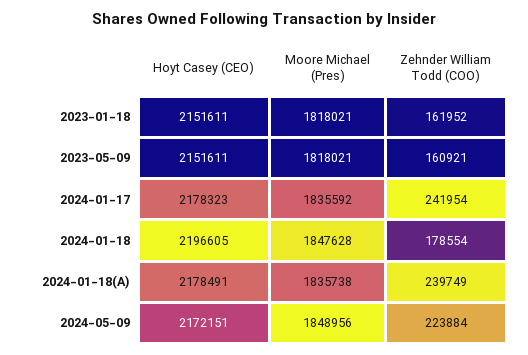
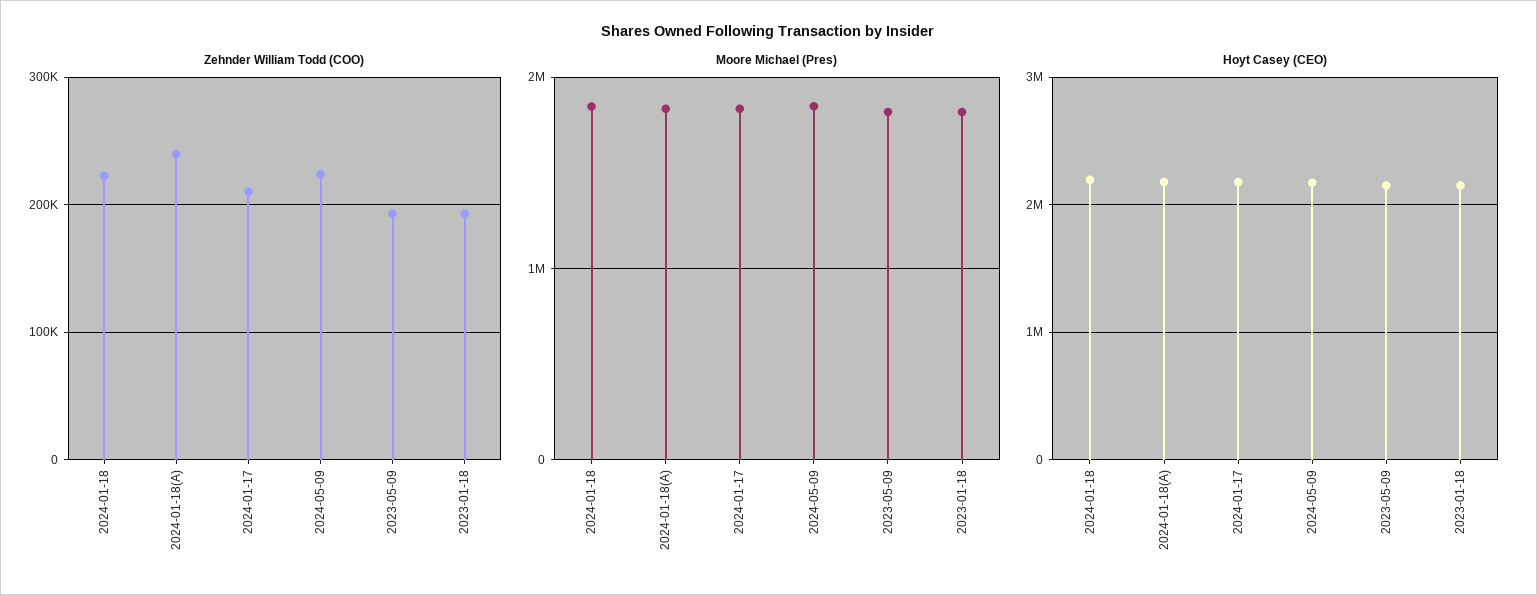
Zehnder William Todd (COO), 2023-01-18: 161952 -> 190000
Zehnder William Todd (COO), 2023-05-09: 160921 -> 190000
Zehnder William Todd (COO), 2024-01-17: 241954 -> 210000
Zehnder William Todd (COO), 2024-01-18: 178554 -> 220000

